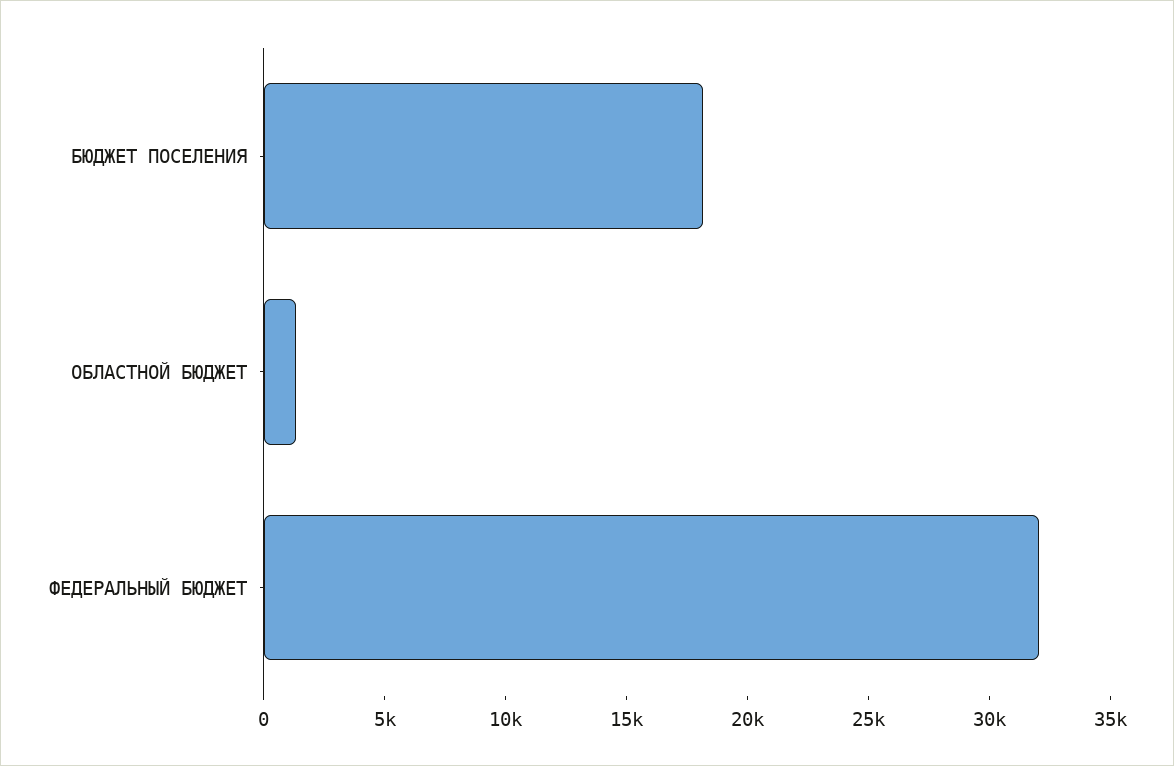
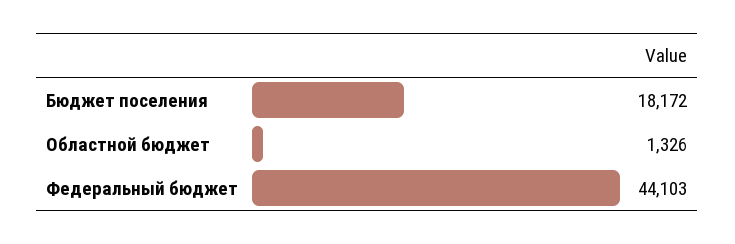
ФЕДЕРАЛЬНЫЙ БЮДЖЕТ: 32000 -> 44103

